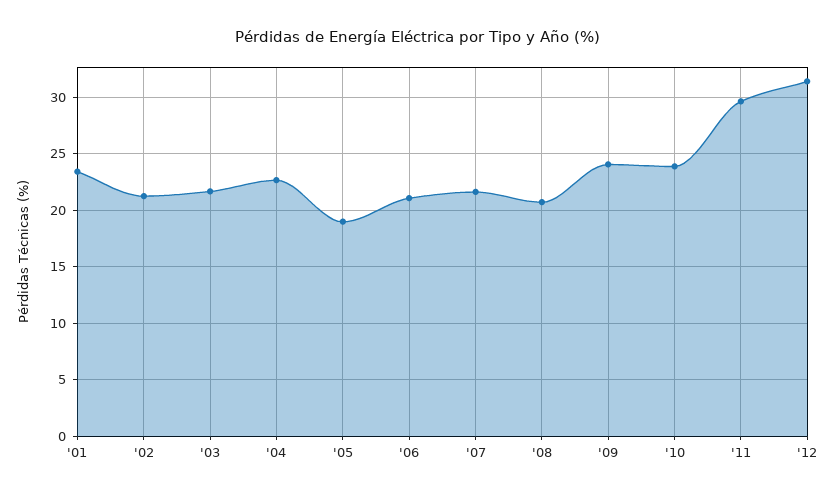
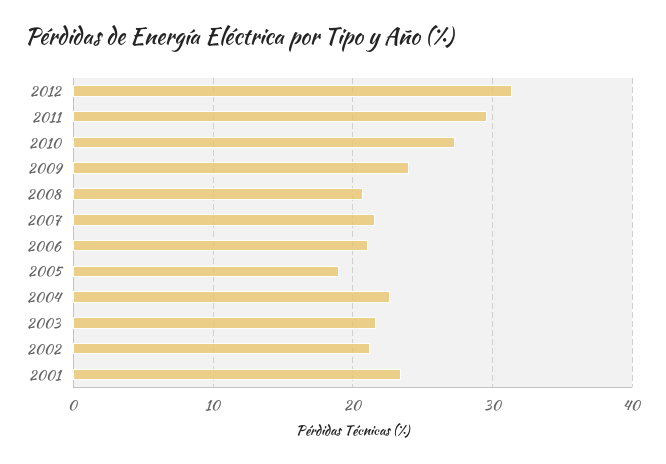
'10: 24 -> 27

